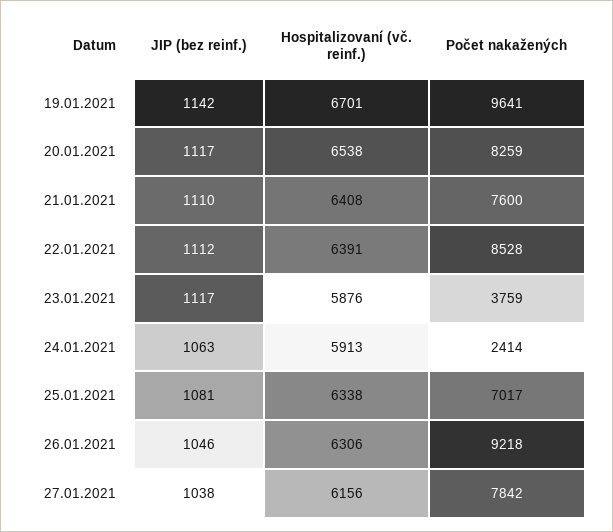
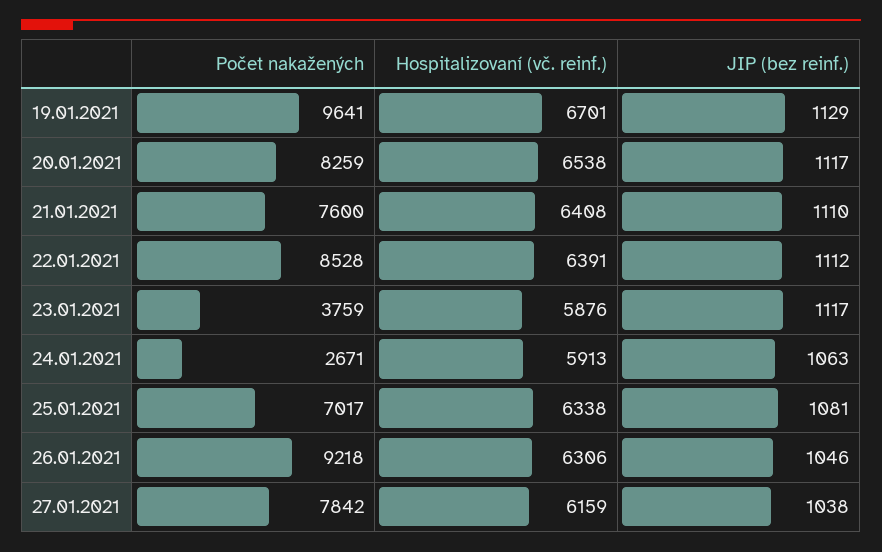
JIP (bez reinf.), 19.01.2021: 1142 -> 1129
Počet nakažených, 24.01.2021: 2414 -> 2671
Hospitalizovaní (vč. reinf.), 27.01.2021: 6156 -> 6159

